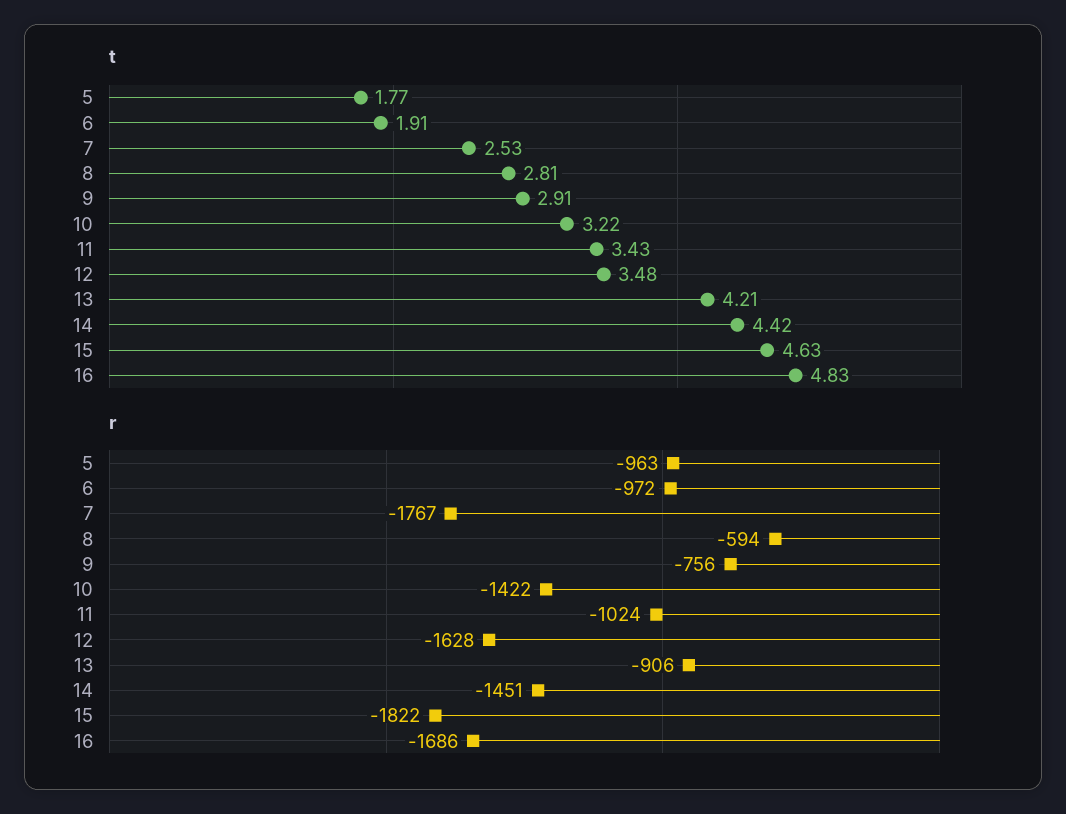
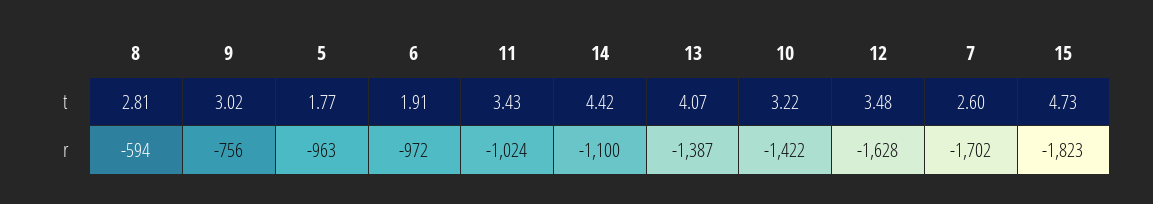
t, 7: 2.53 -> 2.6
t, 9: 2.91 -> 3.02
t, 13: 4.21 -> 4.07
t, 15: 4.63 -> 4.73
t, 16: 4.83 -> none
r, 7: -1767 -> -1702
r, 13: -906 -> -1387
r, 14: -1451 -> -1100
r, 15: -1822 -> -1823
r, 16: -1686 -> none

